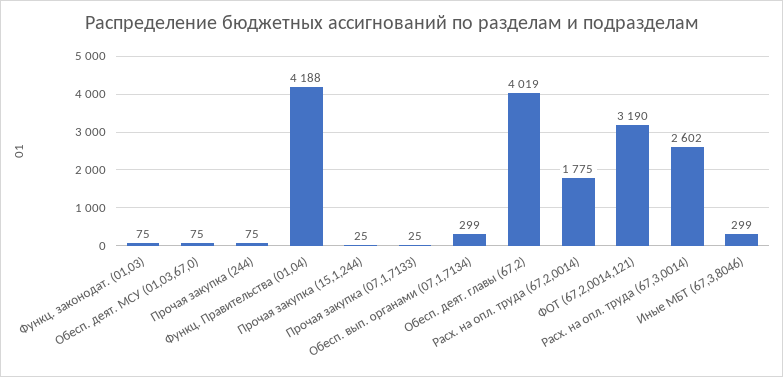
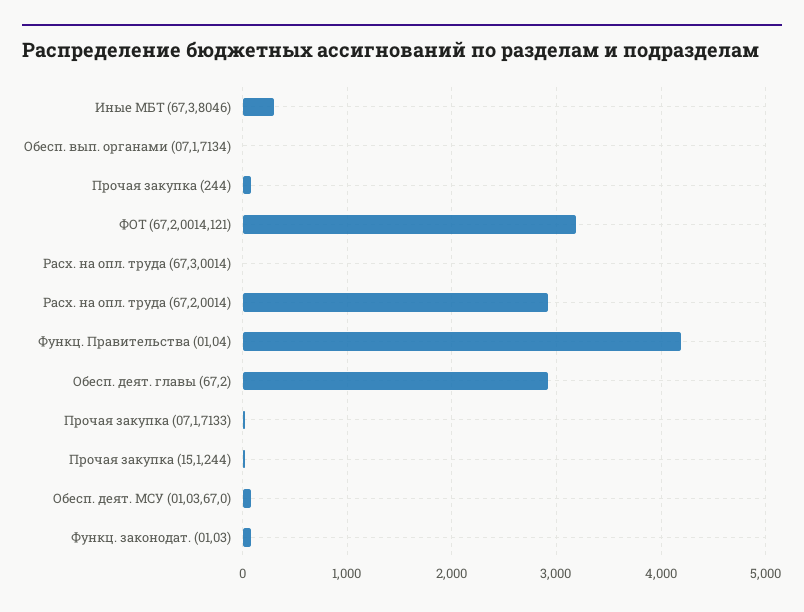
Обесп. вып. органами (07,1,7134): 299 -> 0
Обесп. деят. главы (67,2): 4019 -> 2900
Расх. на опл. труда (67,2,0014): 1775 -> 2900
Расх. на опл. труда (67,3,0014): 2602 -> 0

